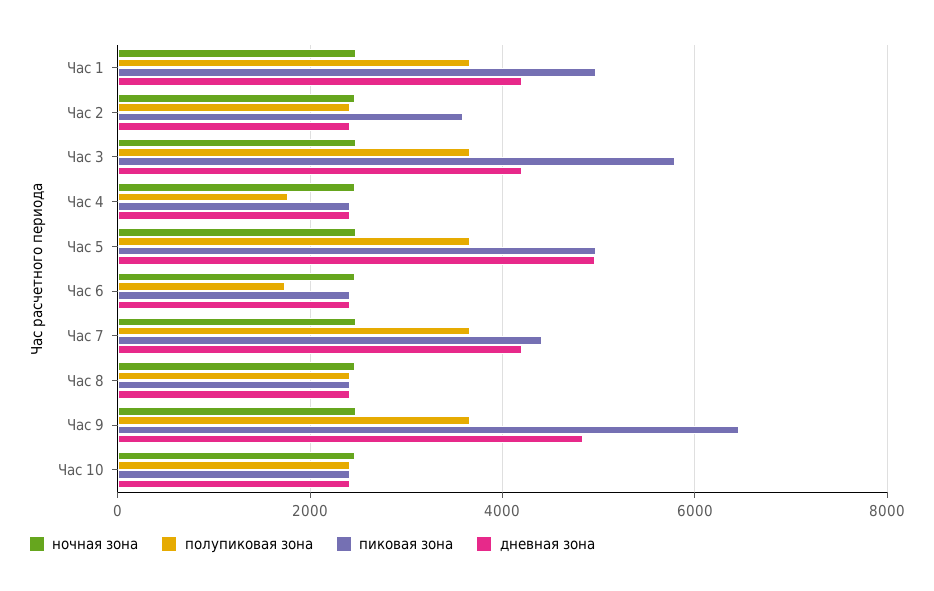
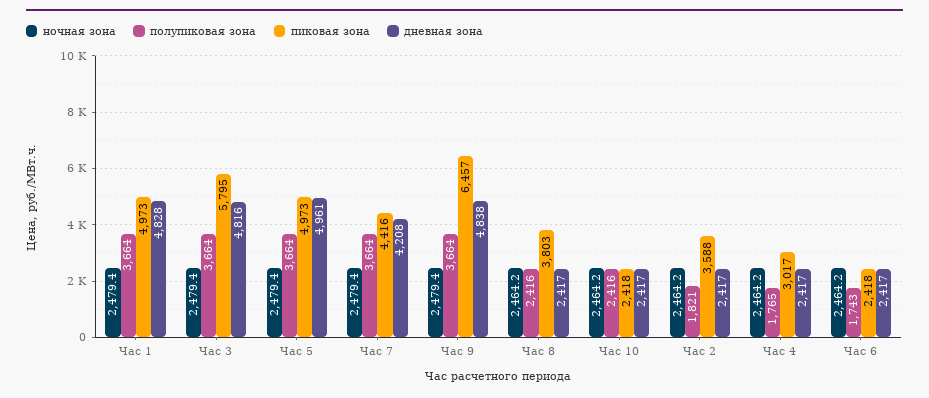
дневная зона, Час 1: 4200 -> 4828
полупиковая зона, Час 2: 2400 -> 1821
дневная зона, Час 3: 4200 -> 4816
пиковая зона, Час 4: 2400 -> 3017
пиковая зона, Час 8: 2400 -> 3803

